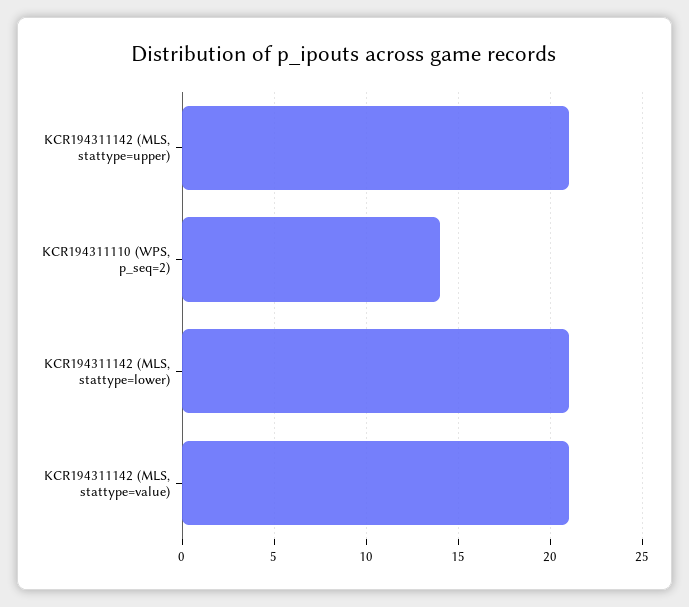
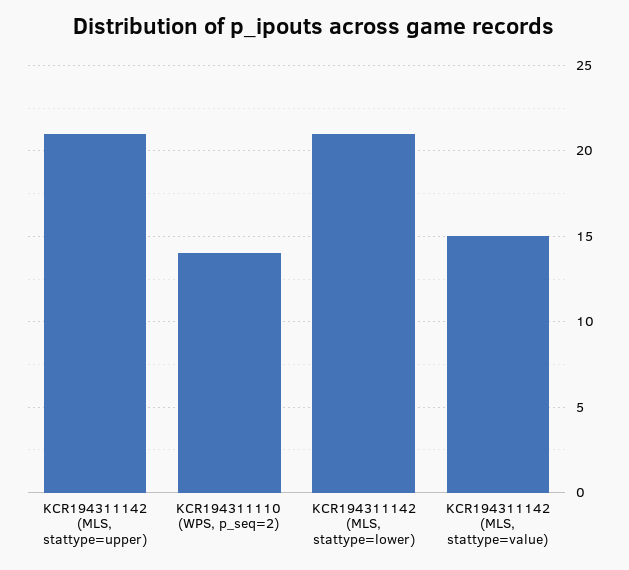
KCR194311142 (MLS, stattype=value): 21 -> 15

